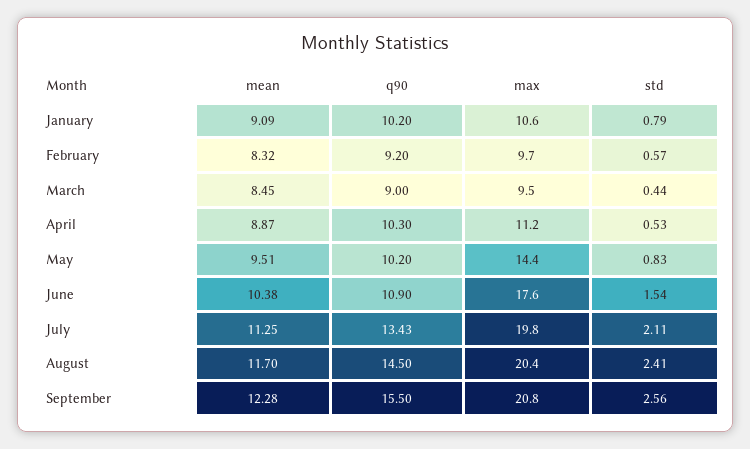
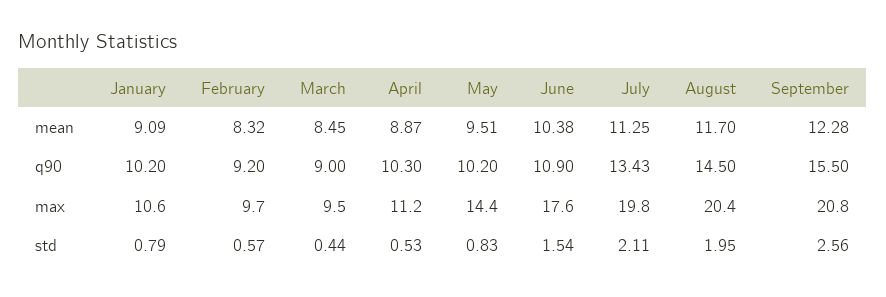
std, August: 2.41 -> 1.95

